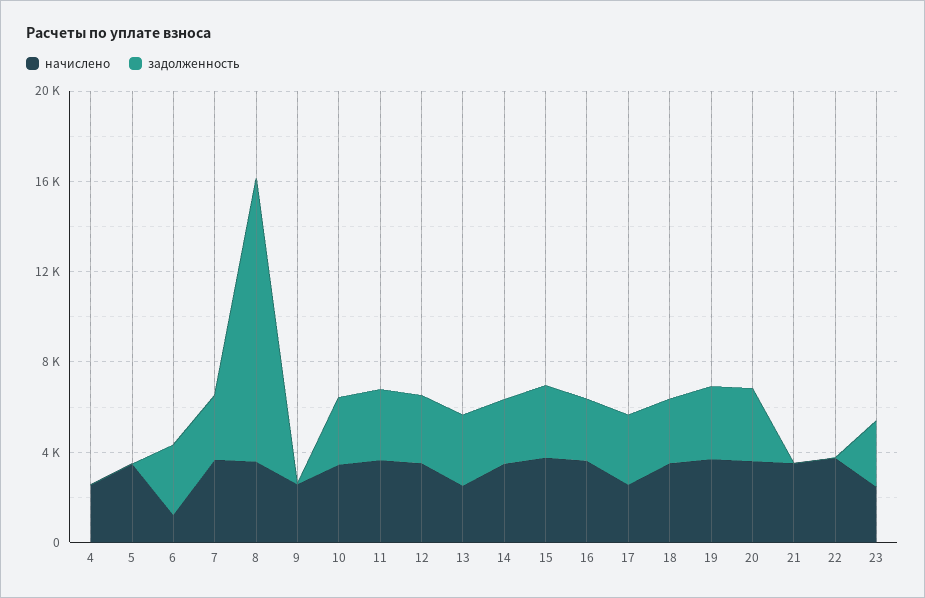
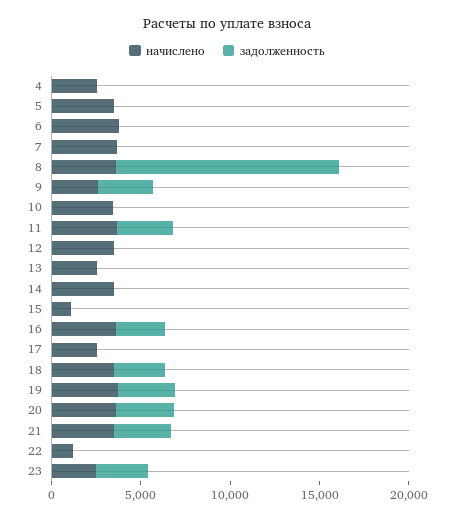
начислено, 6: 1000 -> 4000
задолженность, 6: 3000 -> 0
задолженность, 7: 3000 -> 0
задолженность, 9: 0 -> 3000
задолженность, 10: 3000 -> 0
задолженность, 12: 3000 -> 0
задолженность, 13: 3000 -> 0
задолженность, 14: 3000 -> 0
начислено, 15: 4000 -> 1000
задолженность, 15: 3000 -> 0
задолженность, 17: 3000 -> 0
задолженность, 21: 0 -> 3000
начислено, 22: 4000 -> 1000

